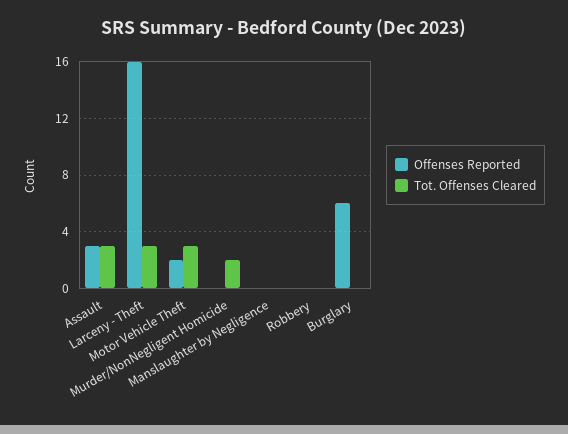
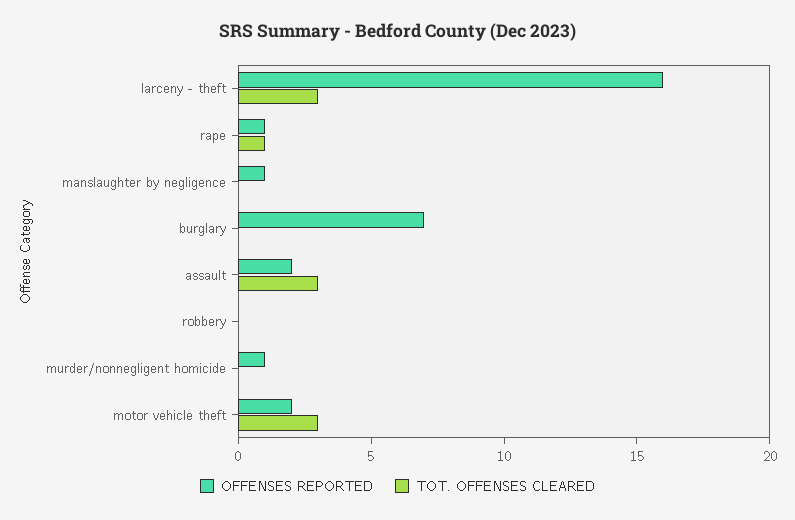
Offenses Reported, Assault: 3 -> 2
Offenses Reported, Murder/NonNegligent Homicide: 0 -> 1
Tot. Offenses Cleared, Murder/NonNegligent Homicide: 2 -> 0
Offenses Reported, Manslaughter by Negligence: 0 -> 1
Offenses Reported, Burglary: 6 -> 7
Offenses Reported, rape: none -> 1
Tot. Offenses Cleared, rape: none -> 1

